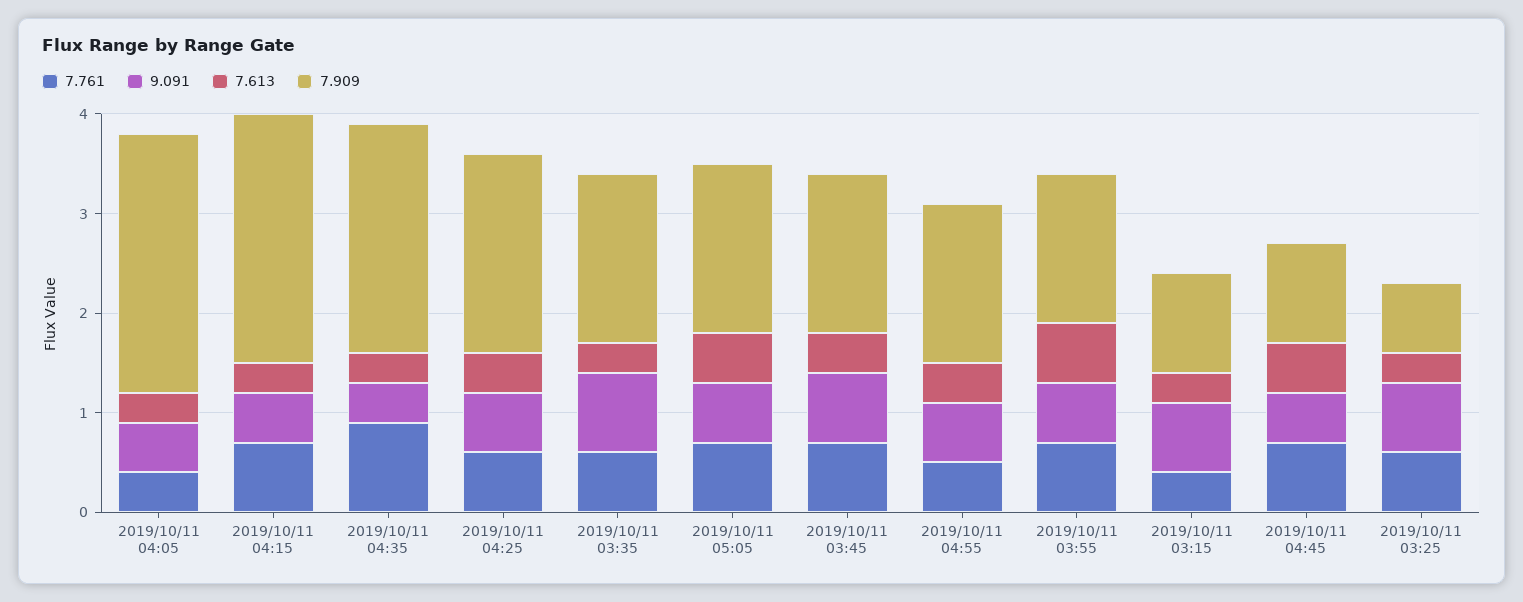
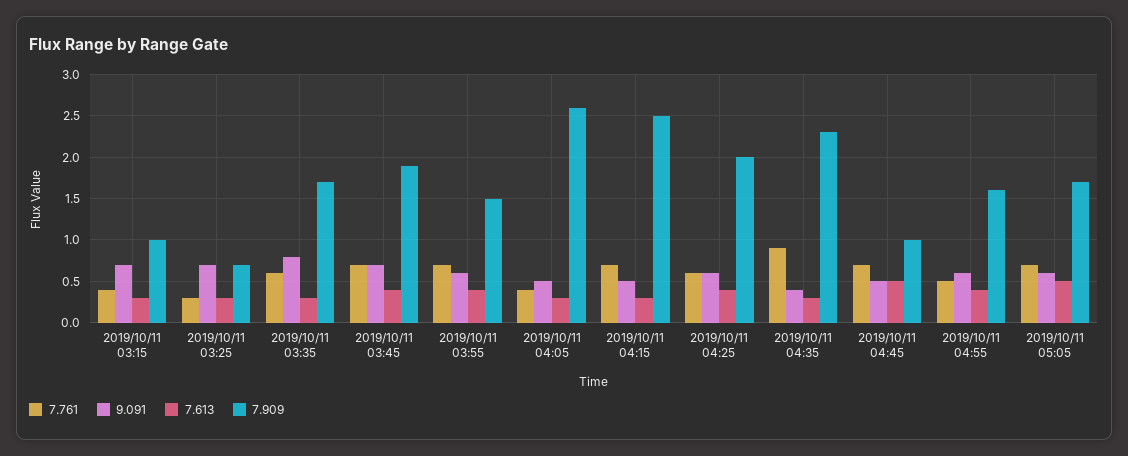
7.909, 2019/10/11 03:45: 1.6 -> 1.9
7.613, 2019/10/11 03:55: 0.6 -> 0.4
7.761, 2019/10/11 03:25: 0.6 -> 0.3

